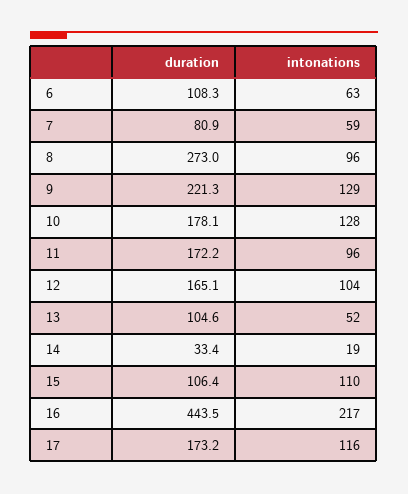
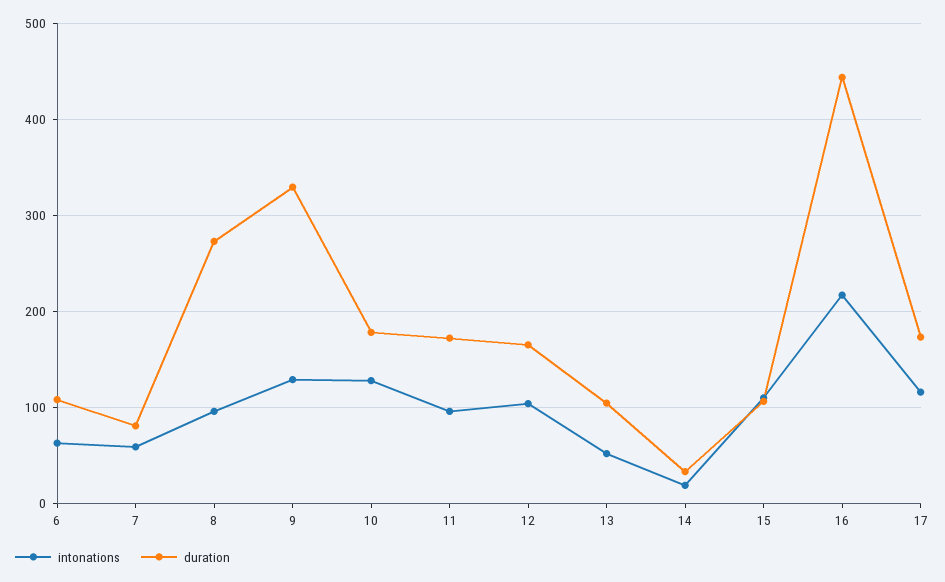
duration, 9: 221.3 -> 330

